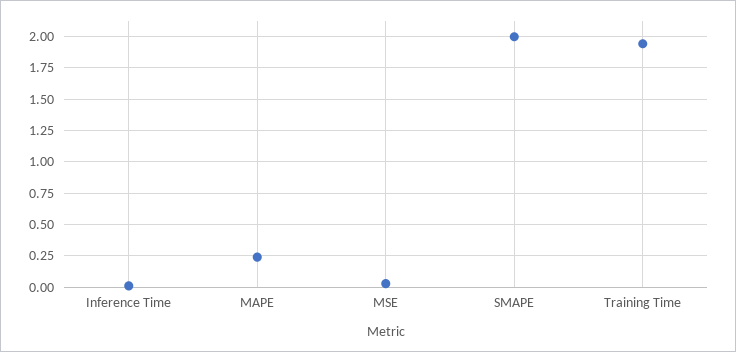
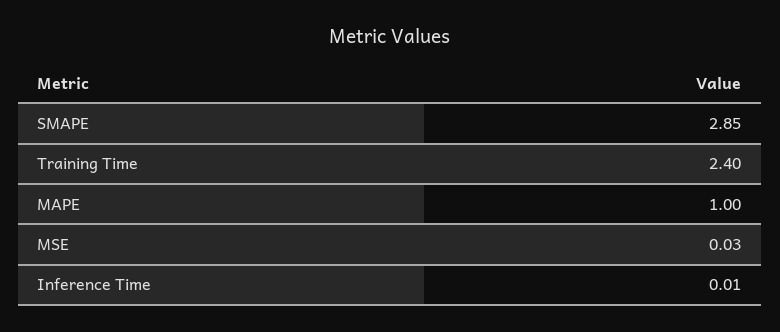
MAPE: 0.25 -> 1
SMAPE: 2 -> 2.85
Training Time: 1.95 -> 2.4

